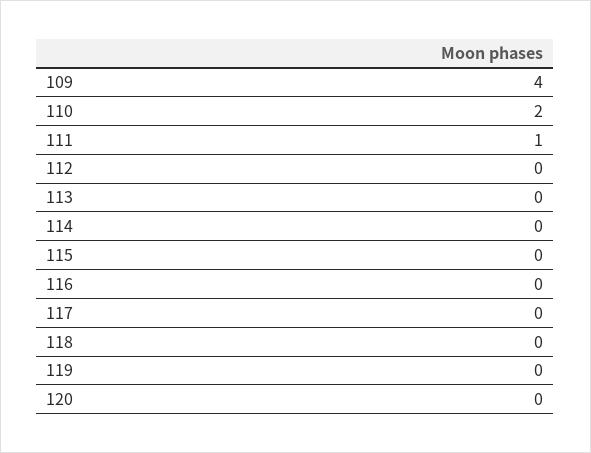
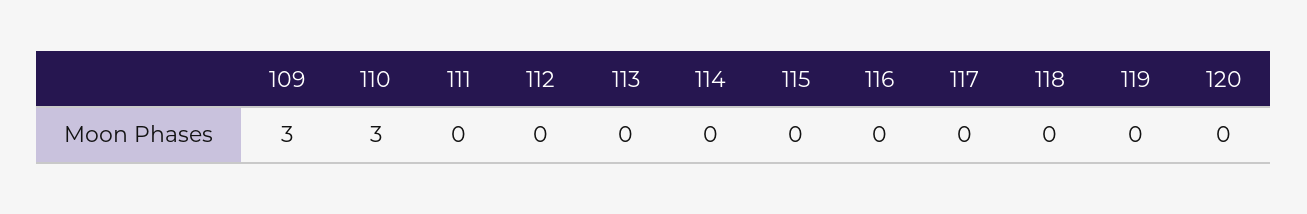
109: 4 -> 3
110: 2 -> 3
111: 1 -> 0

